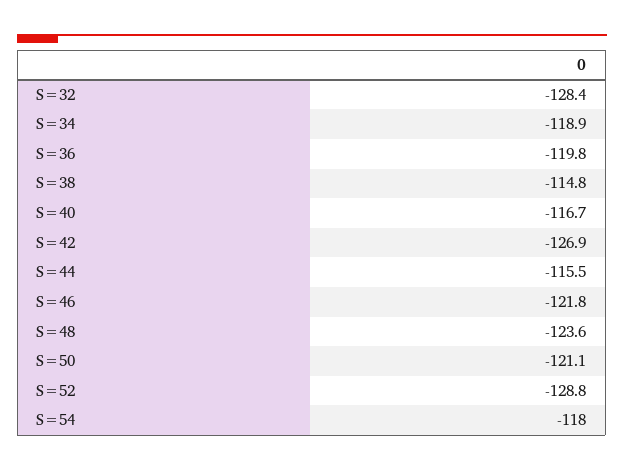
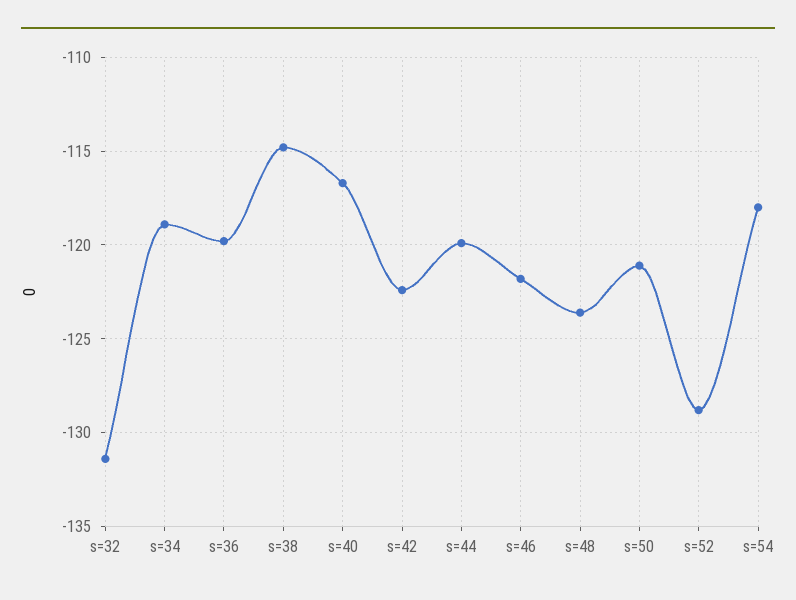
S=32: -128.4 -> -131.5
S=42: -126.9 -> -122.5
S=44: -115.5 -> -120

